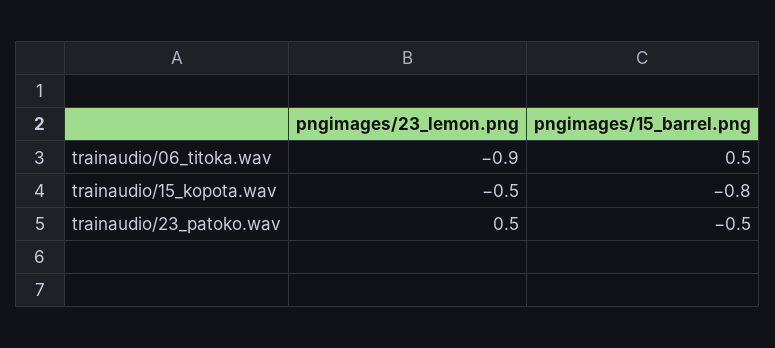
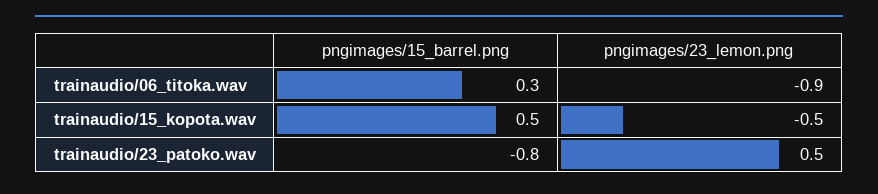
pngimages/15_barrel.png, trainaudio/06_titoka.wav: 0.5 -> 0.3
pngimages/15_barrel.png, trainaudio/15_kopota.wav: -0.8 -> 0.5
pngimages/15_barrel.png, trainaudio/23_patoko.wav: -0.5 -> -0.8

